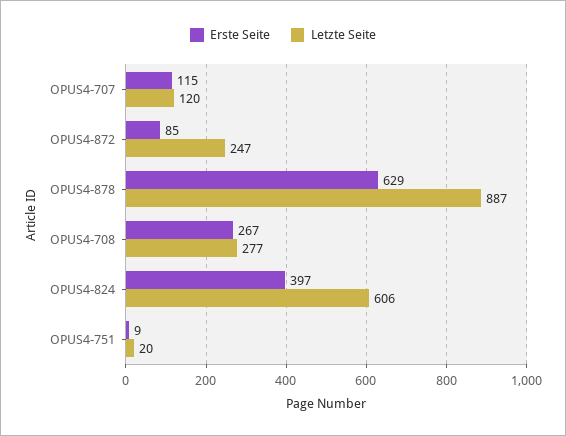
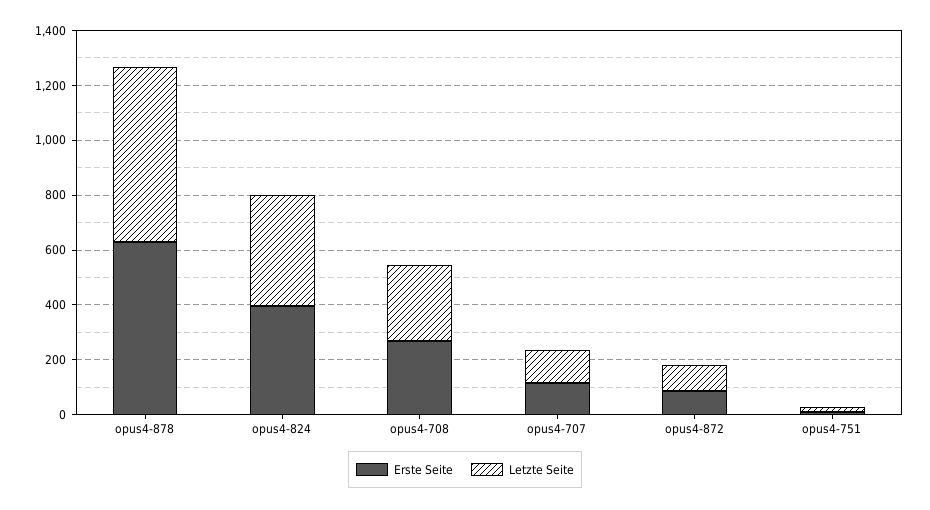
Letzte Seite, OPUS4-872: 247 -> 100
Letzte Seite, OPUS4-878: 887 -> 650
Letzte Seite, OPUS4-824: 606 -> 400

